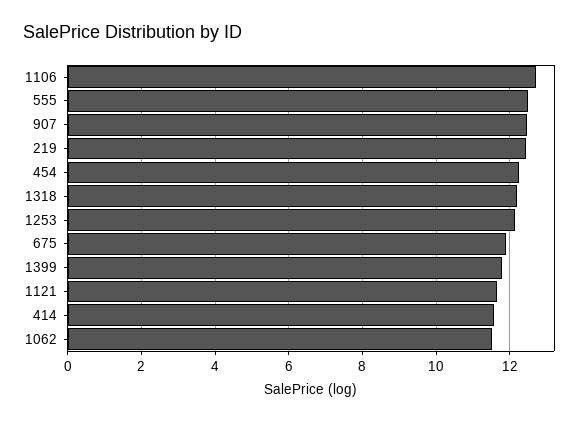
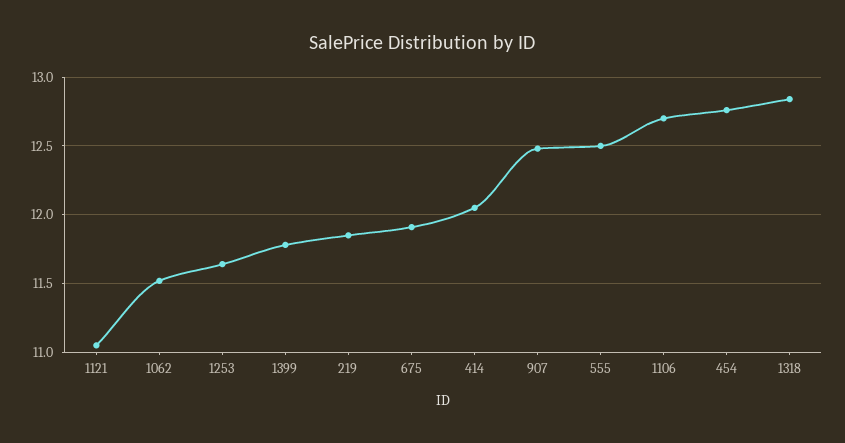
219: 12.4 -> 11.85
454: 12.2 -> 12.75
1318: 12.2 -> 12.85
1253: 12.2 -> 11.65
1121: 11.6 -> 11.05
414: 11.6 -> 12.05

